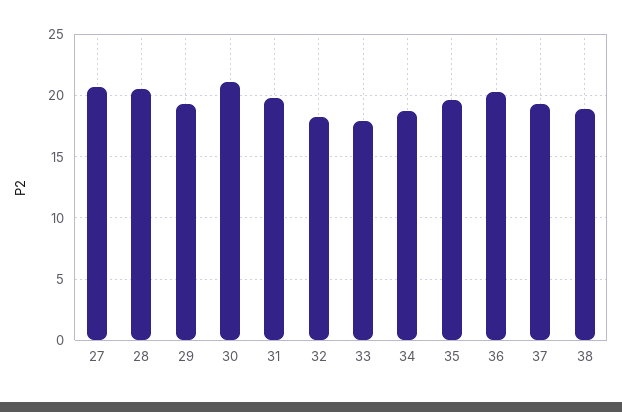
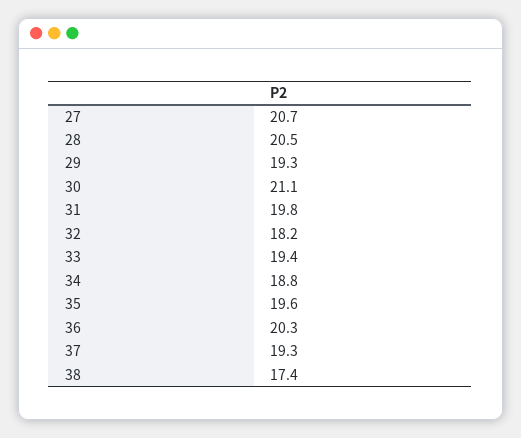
33: 18 -> 19.4
38: 19 -> 17.4

